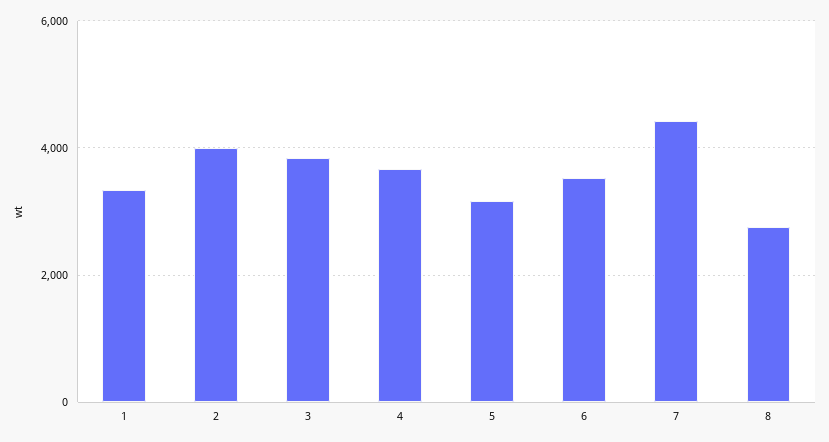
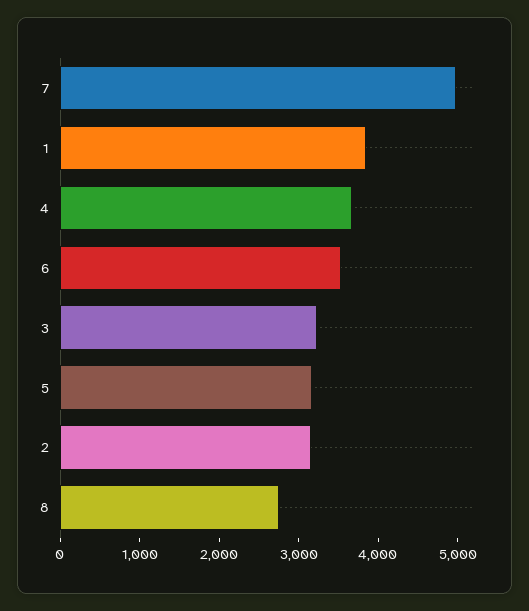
1: 3400 -> 3800
2: 4000 -> 3200
3: 3800 -> 3200
7: 4400 -> 5000

